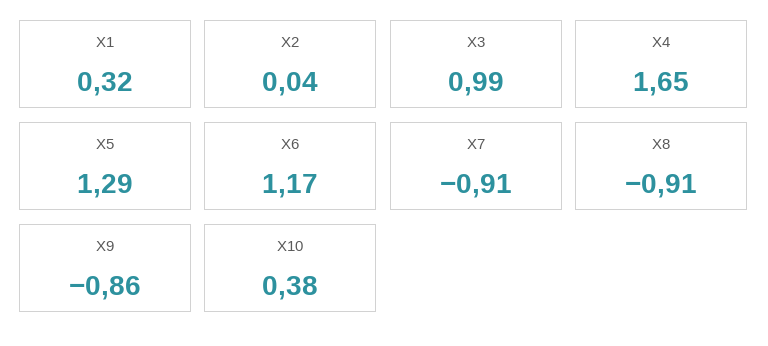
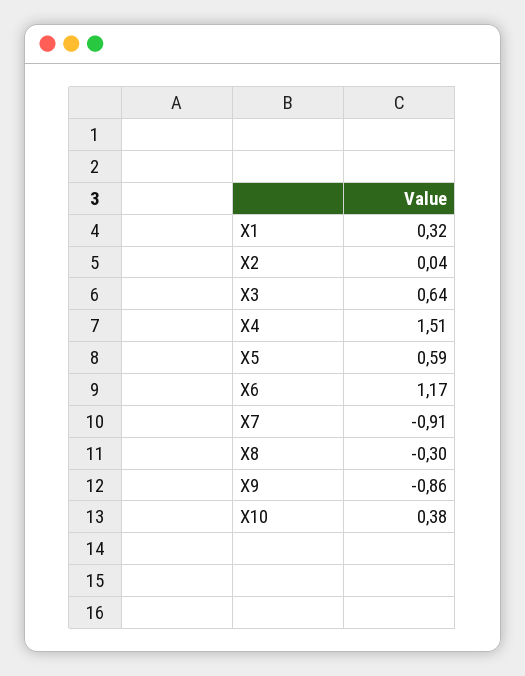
X3: 0.99 -> 0.64
X4: 1.65 -> 1.51
X5: 1.29 -> 0.59
X8: -0.91 -> -0.3

